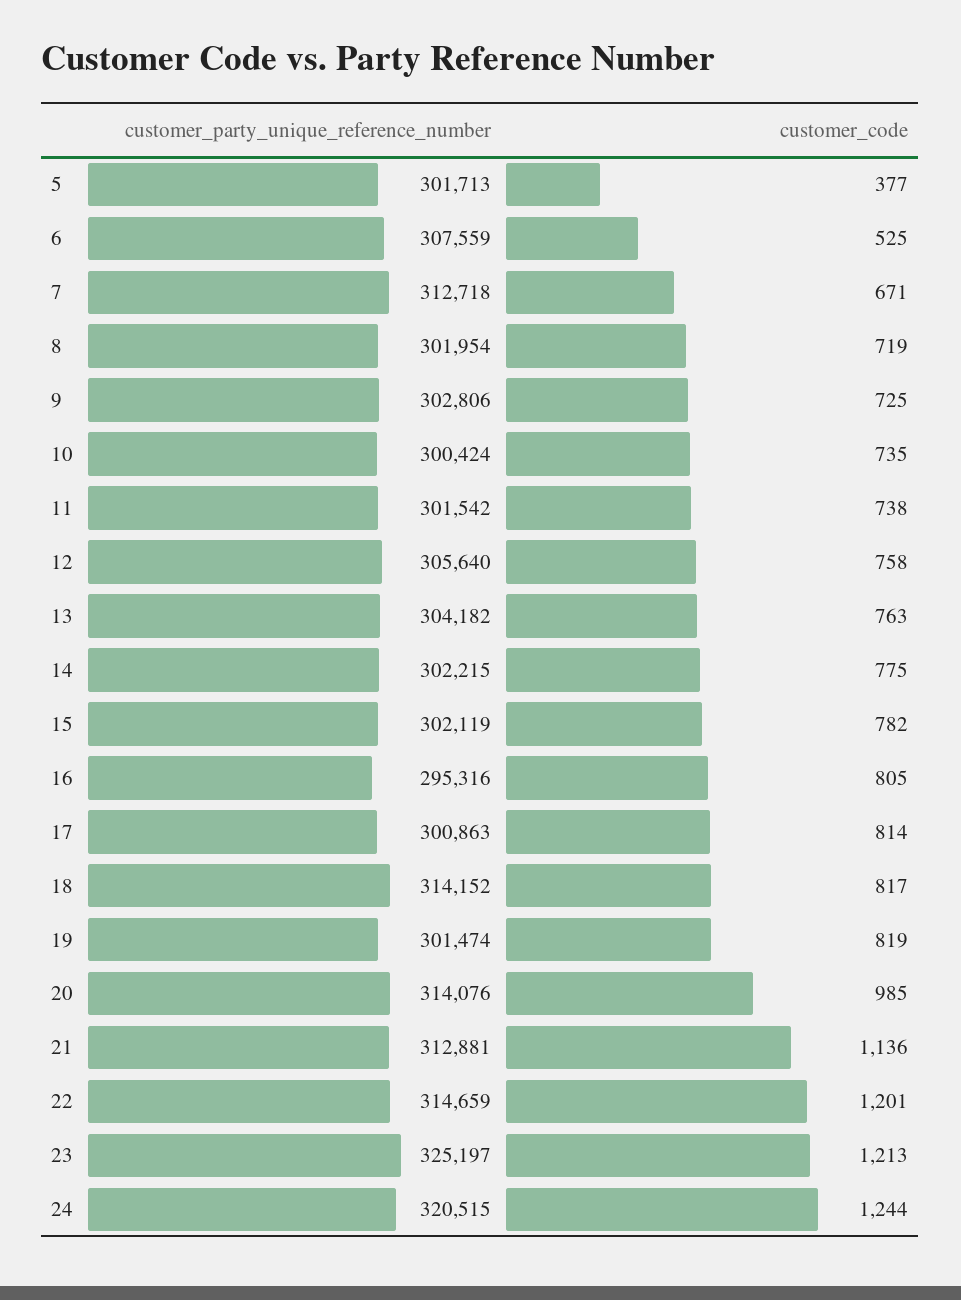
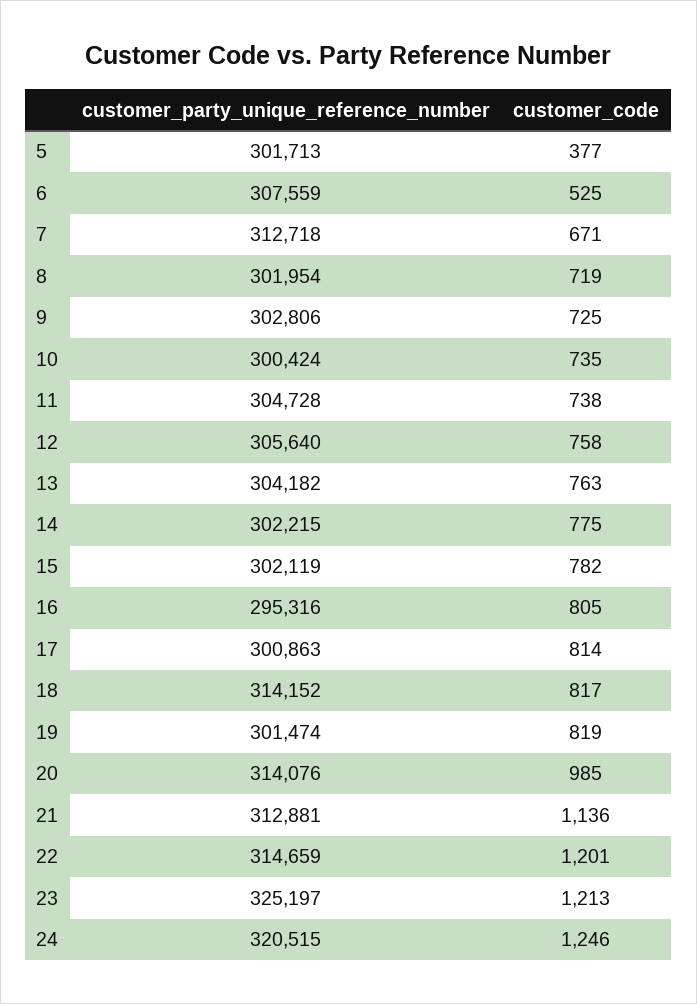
customer_party_unique_reference_number, 11: 301542 -> 304728
customer_code, 24: 1244 -> 1246

